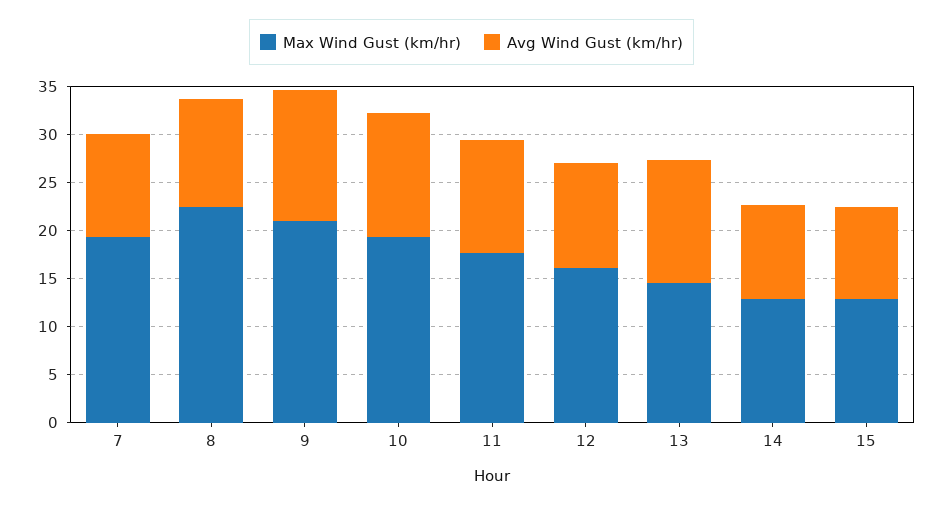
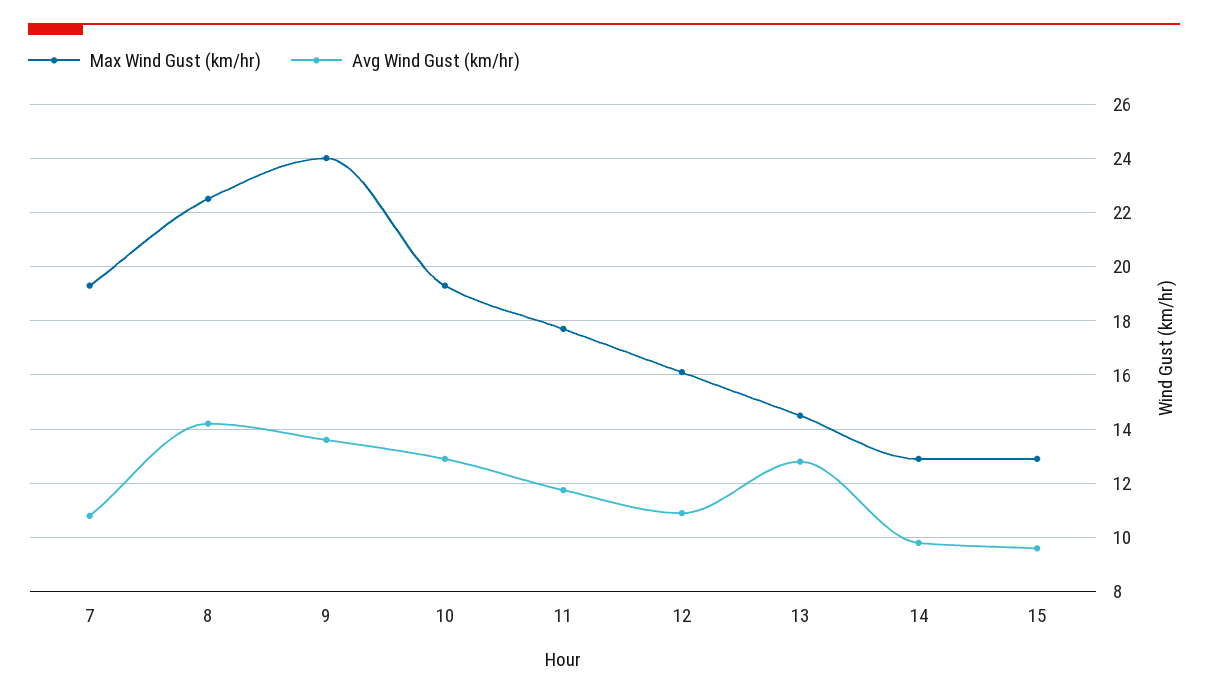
Avg Wind Gust (km/hr), 8: 11 -> 14.25
Max Wind Gust (km/hr), 9: 21 -> 24

